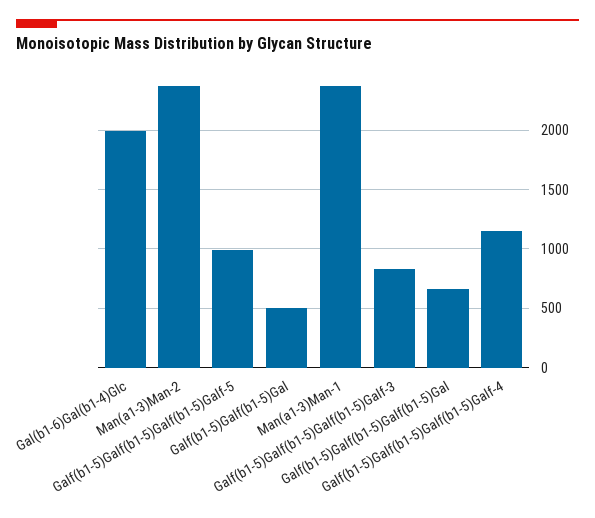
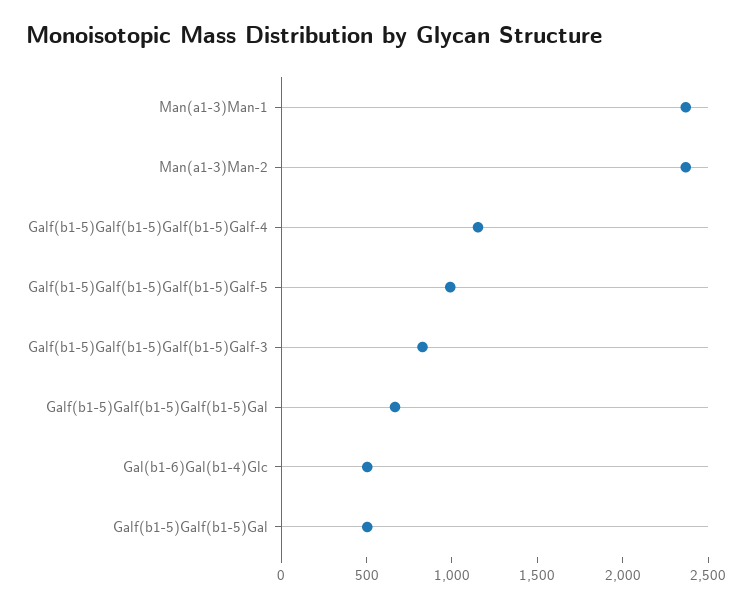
Gal(b1-6)Gal(b1-4)Glc: 2000 -> 500

